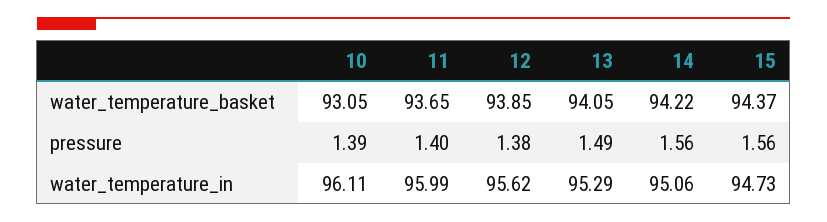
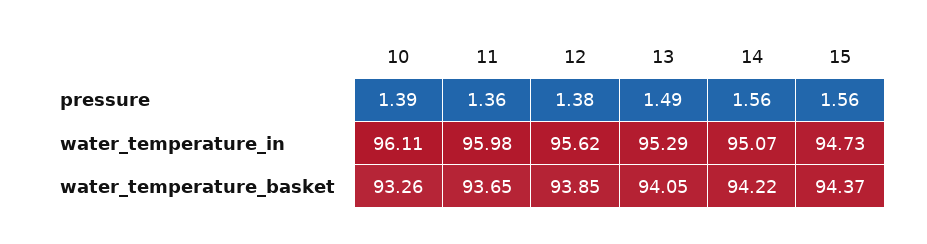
10, water_temperature_basket: 93.05 -> 93.26
11, pressure: 1.4 -> 1.36
11, water_temperature_in: 95.99 -> 95.98
14, water_temperature_in: 95.06 -> 95.07

